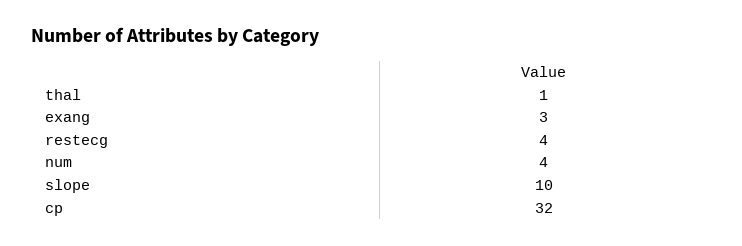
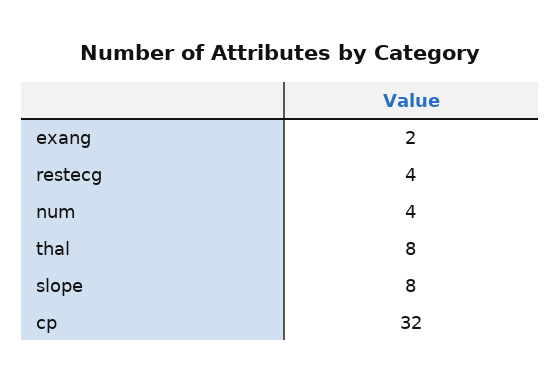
thal: 1 -> 8
exang: 3 -> 2
slope: 10 -> 8

